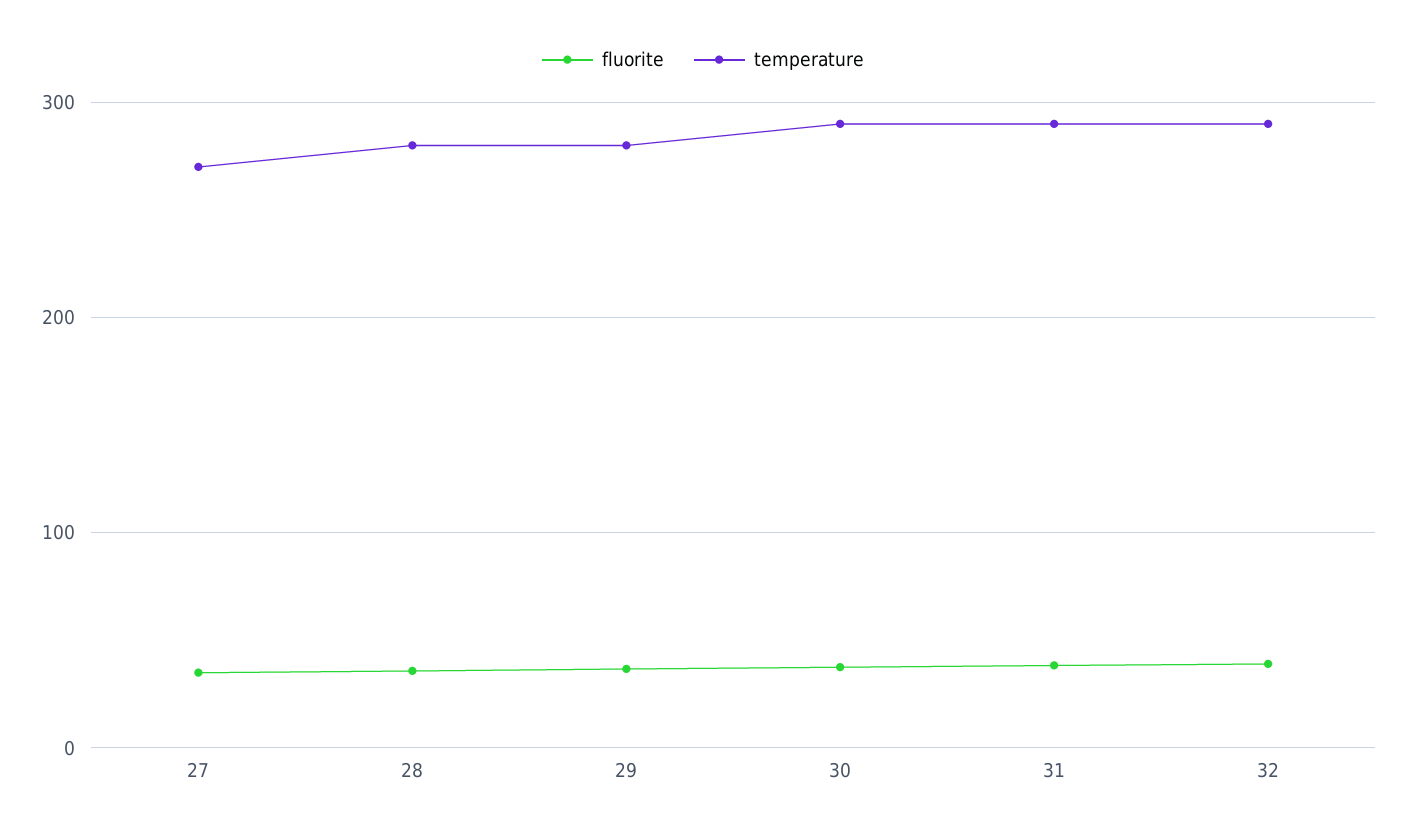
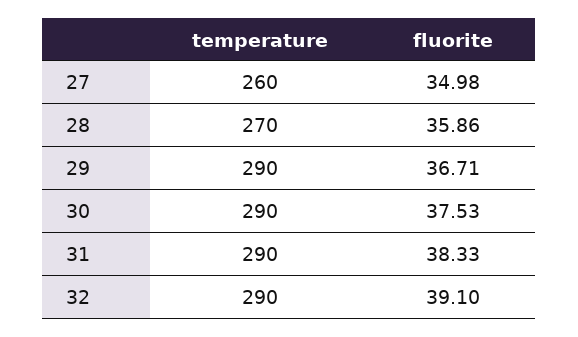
temperature, 27: 270 -> 260
temperature, 28: 280 -> 270
temperature, 29: 280 -> 290

